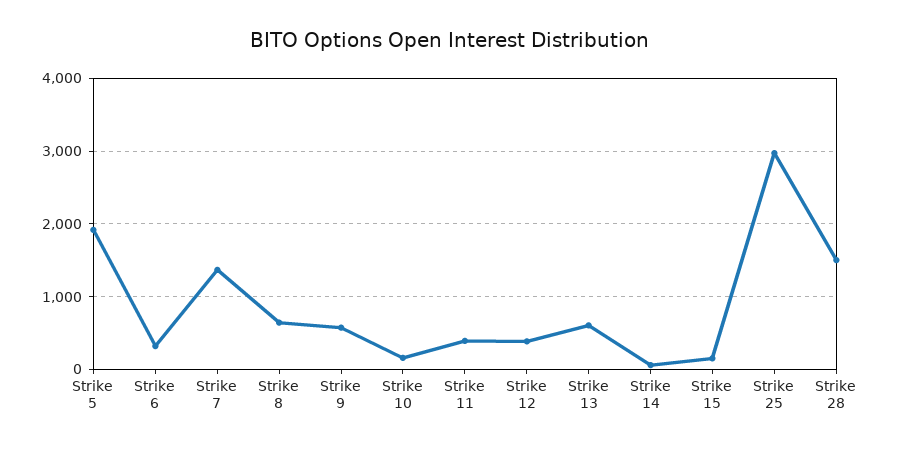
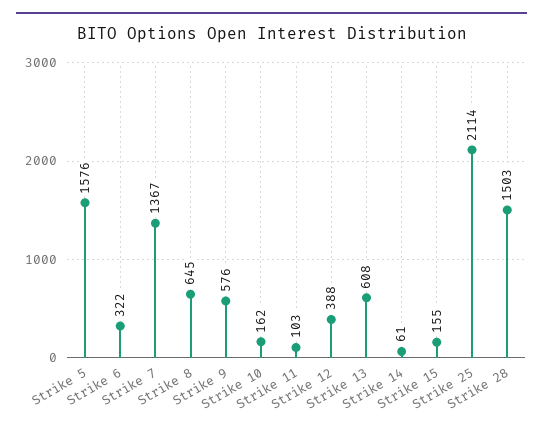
Strike 5: 1900 -> 1576
Strike 11: 400 -> 103
Strike 25: 3000 -> 2114

